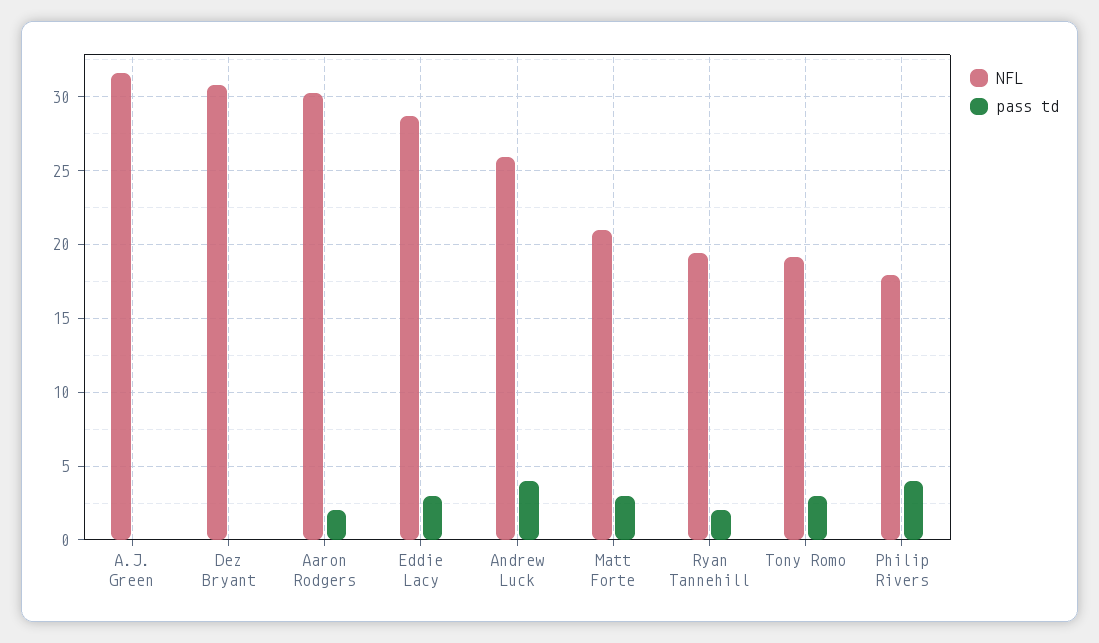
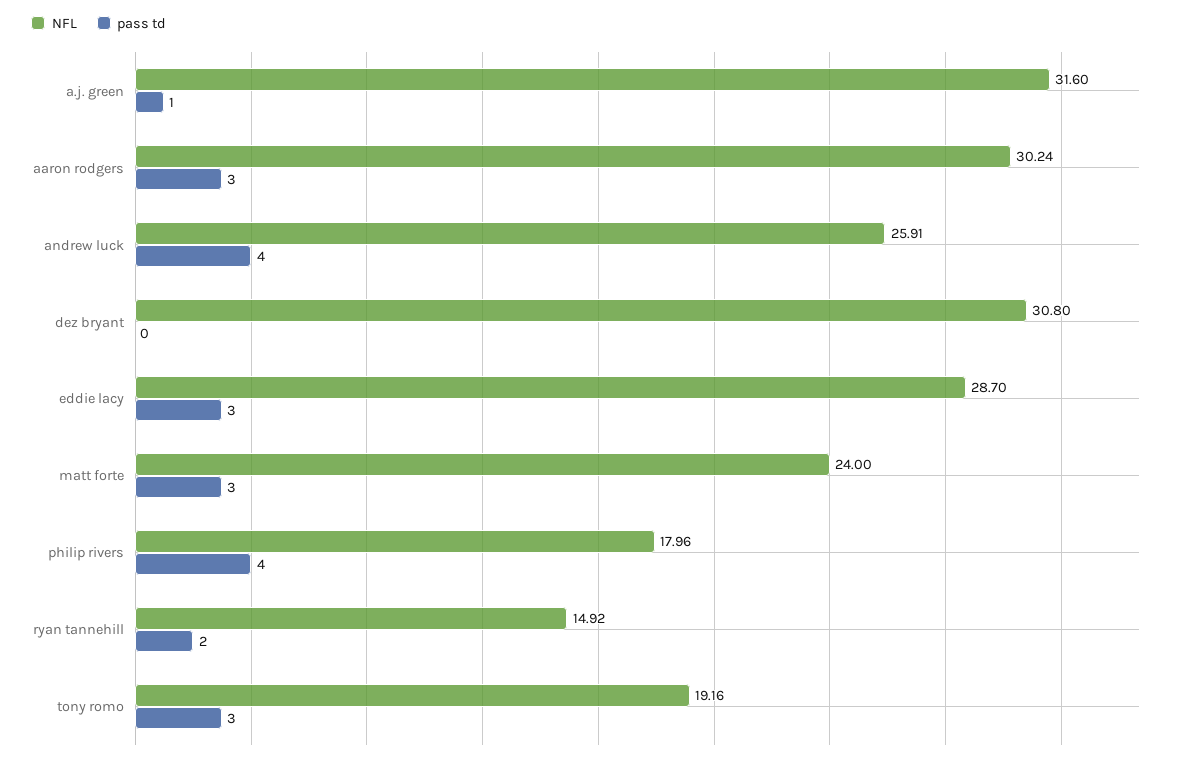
pass td, A.J. Green: 0 -> 1
pass td, Aaron Rodgers: 2 -> 3
NFL, Matt Forte: 21 -> 24
NFL, Ryan Tannehill: 19.5 -> 14.92

